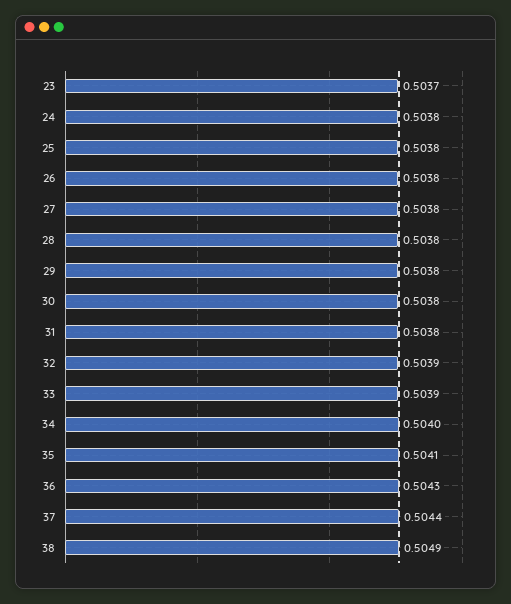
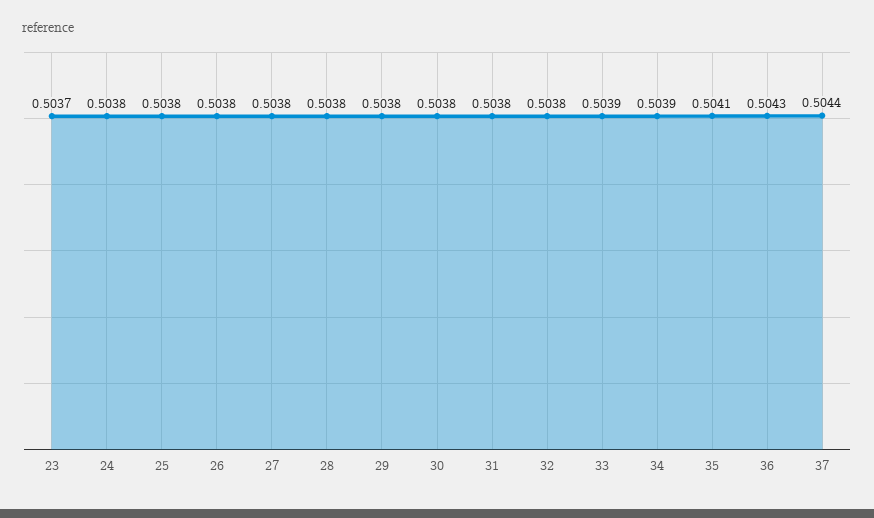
32: 0.5039 -> 0.5038
34: 0.504 -> 0.5039
38: 0.5049 -> none

